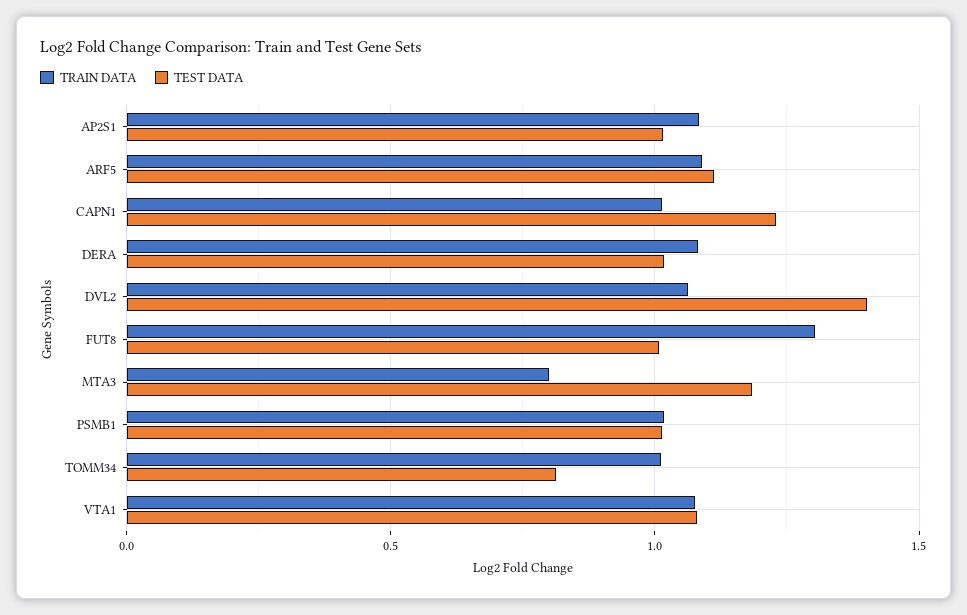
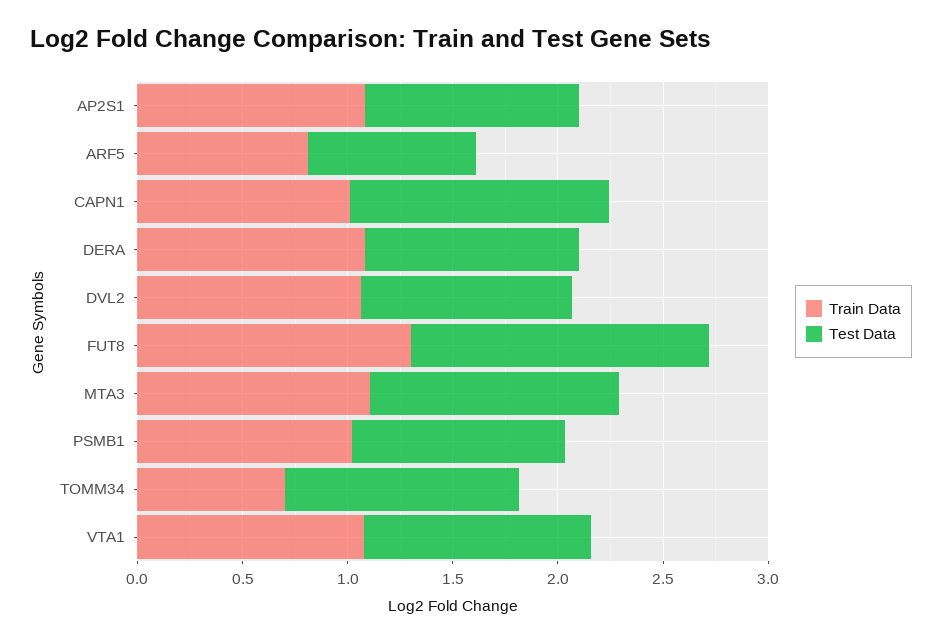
TRAIN DATA, ARF5: 1.1 -> 0.8
TEST DATA, ARF5: 1.1 -> 0.8
TEST DATA, DVL2: 1.4 -> 1
TEST DATA, FUT8: 1 -> 1.4
TRAIN DATA, MTA3: 0.8 -> 1.1
TRAIN DATA, TOMM34: 1 -> 0.7
TEST DATA, TOMM34: 0.8 -> 1.1

